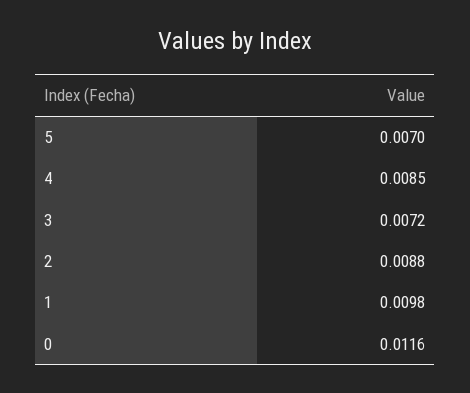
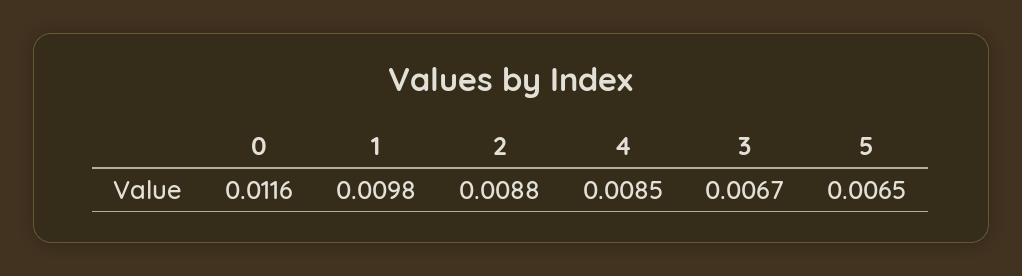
5: 0.007 -> 0.0065
3: 0.0072 -> 0.0067

